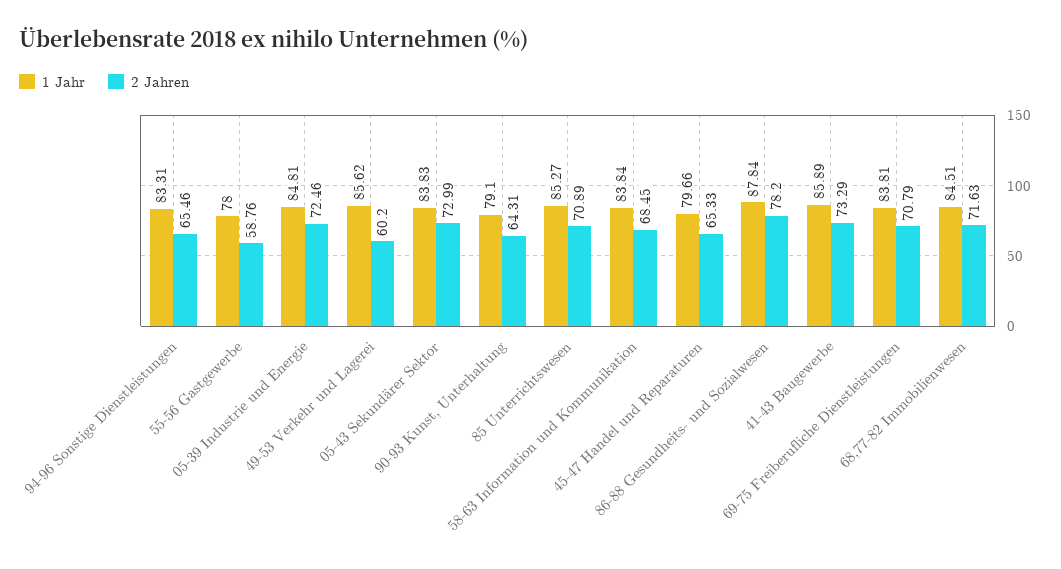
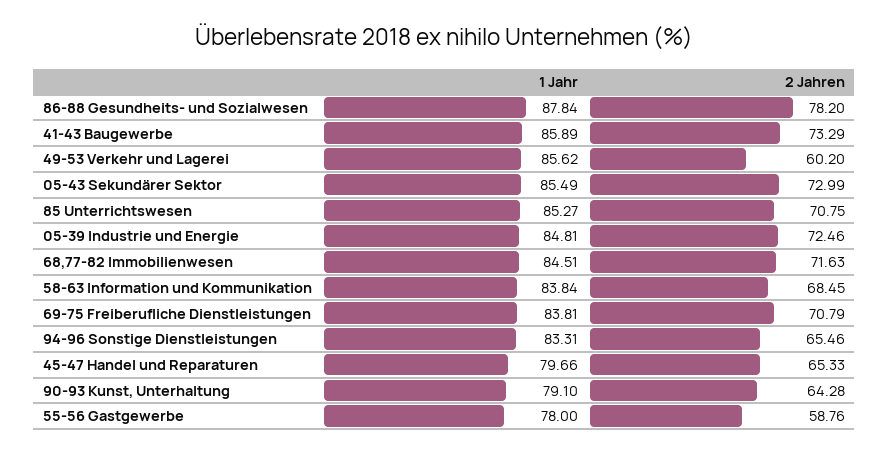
1 Jahr, 05-43 Sekundärer Sektor: 83.83 -> 85.49
2 Jahren, 90-93 Kunst, Unterhaltung: 64.31 -> 64.28
2 Jahren, 85 Unterrichtswesen: 70.89 -> 70.75

